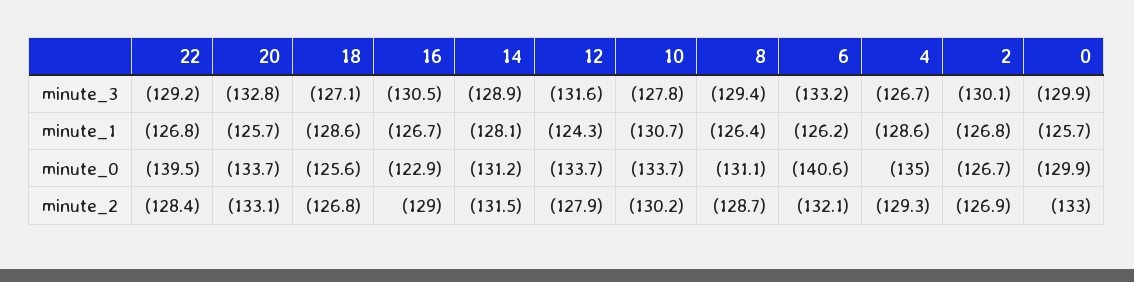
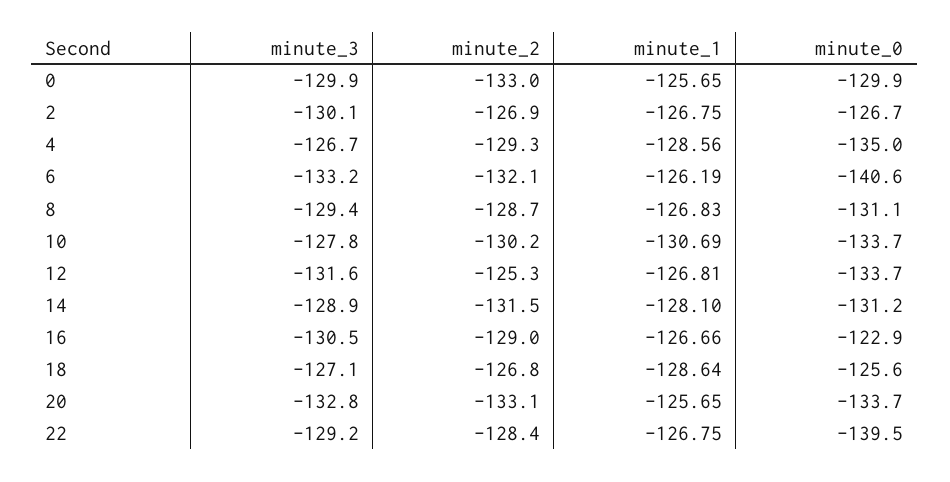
12, minute_1: -124.3 -> -126.81
8, minute_1: -126.4 -> -126.83
12, minute_2: -127.9 -> -125.3

